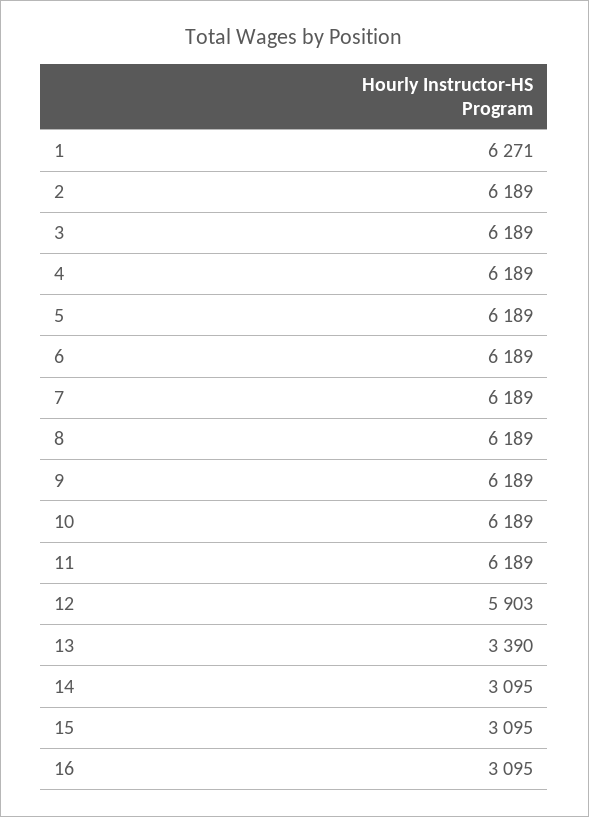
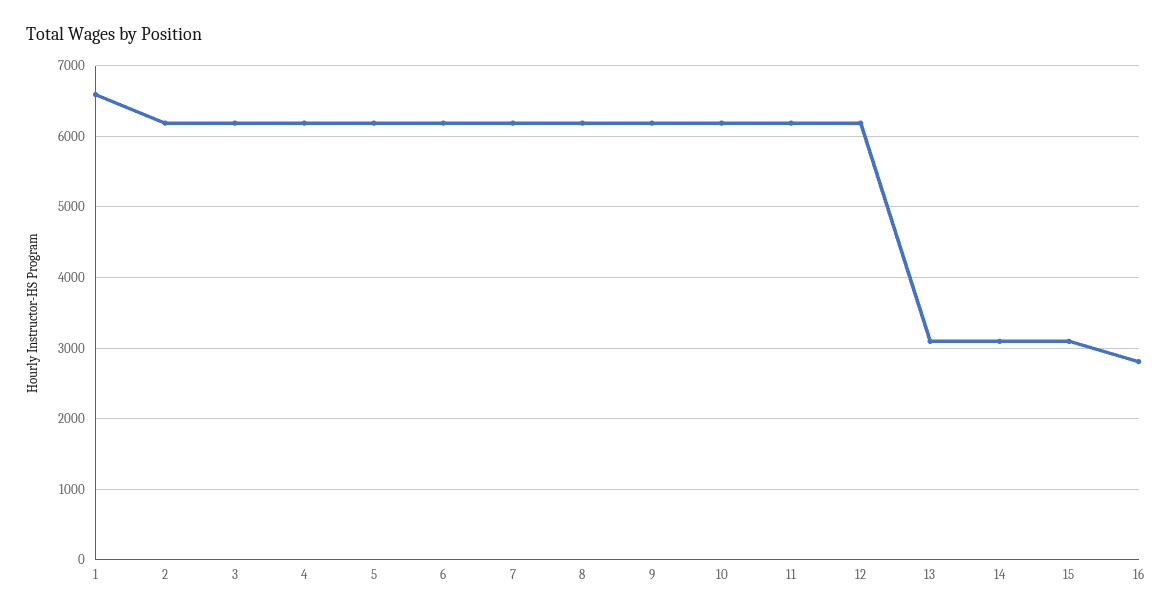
1: 6271 -> 6600
12: 5903 -> 6200
13: 3390 -> 3100
16: 3095 -> 2800

